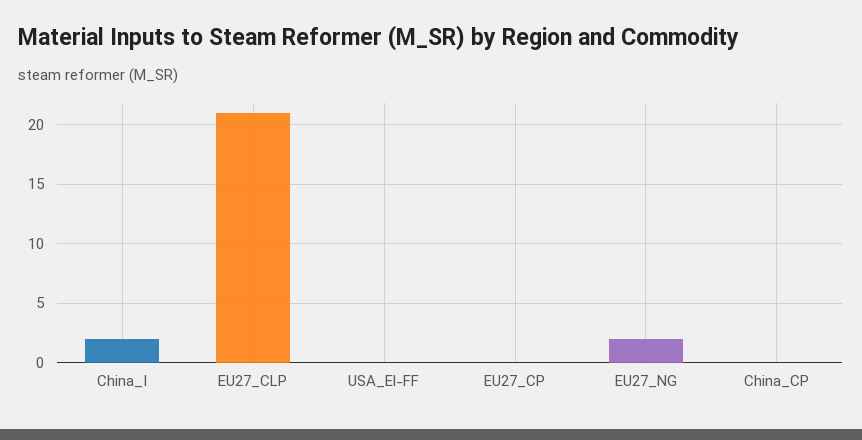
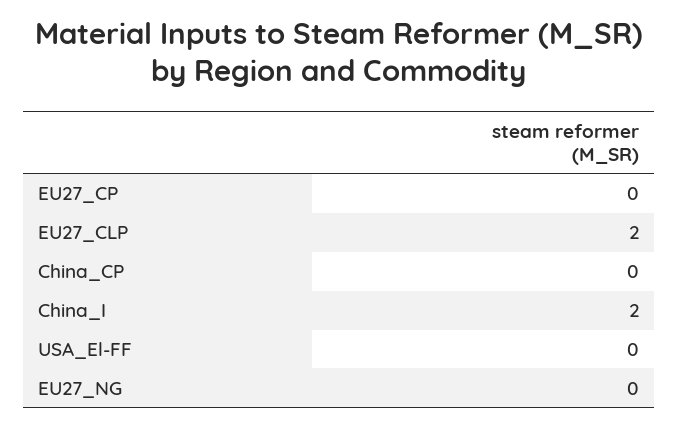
EU27_CLP: 21 -> 2
EU27_NG: 2 -> 0

